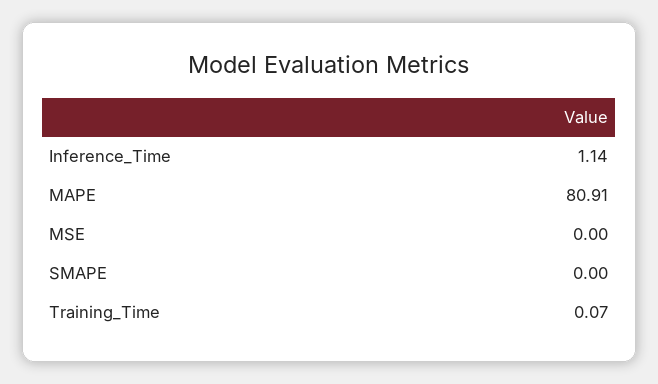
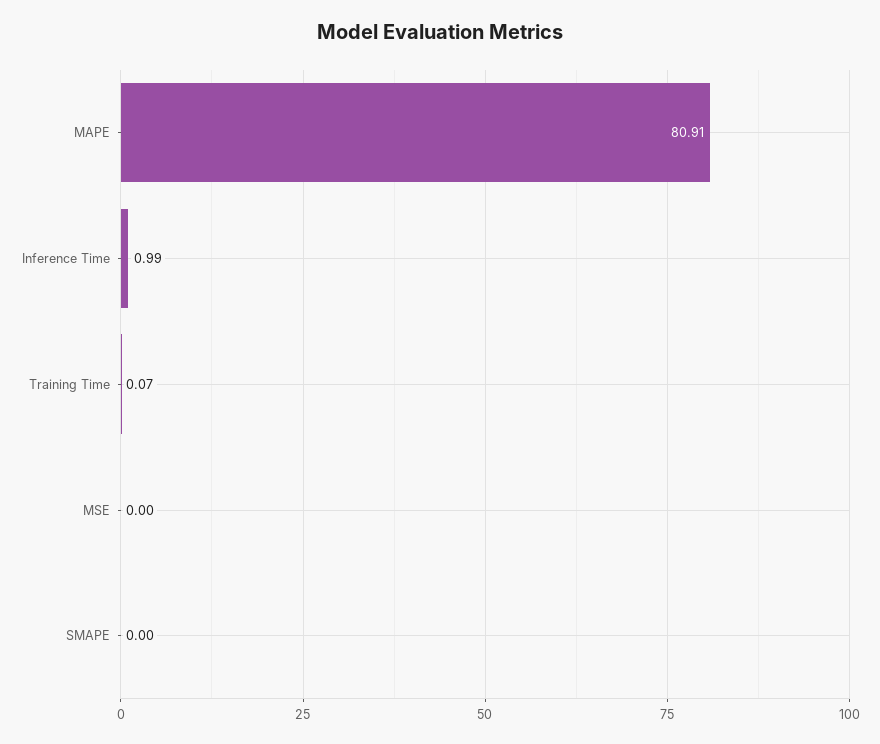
Inference_Time: 1.14 -> 0.99

